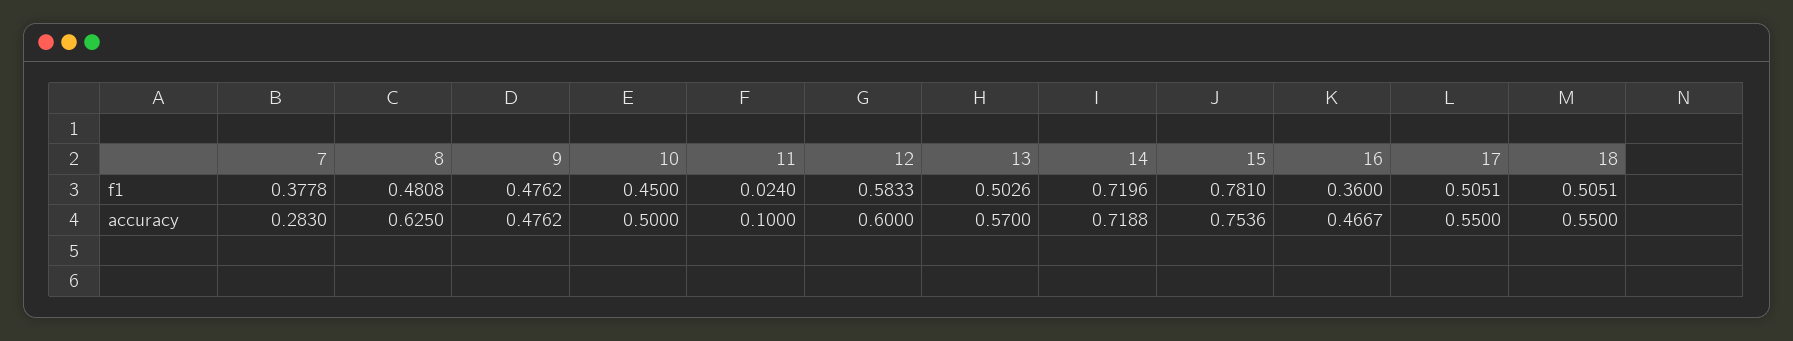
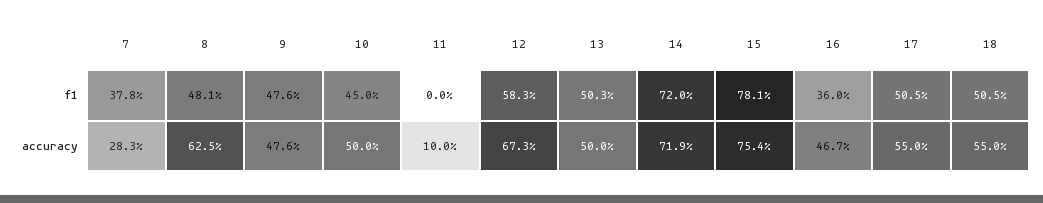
11, f1: 0.024 -> 0
12, accuracy: 0.6 -> 0.673
13, accuracy: 0.57 -> 0.5

